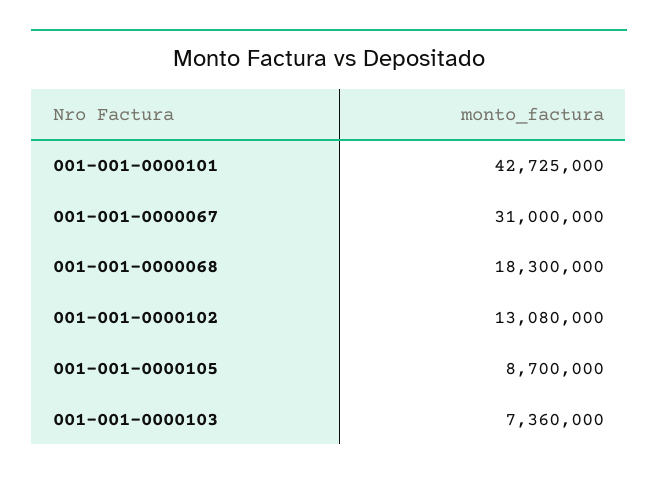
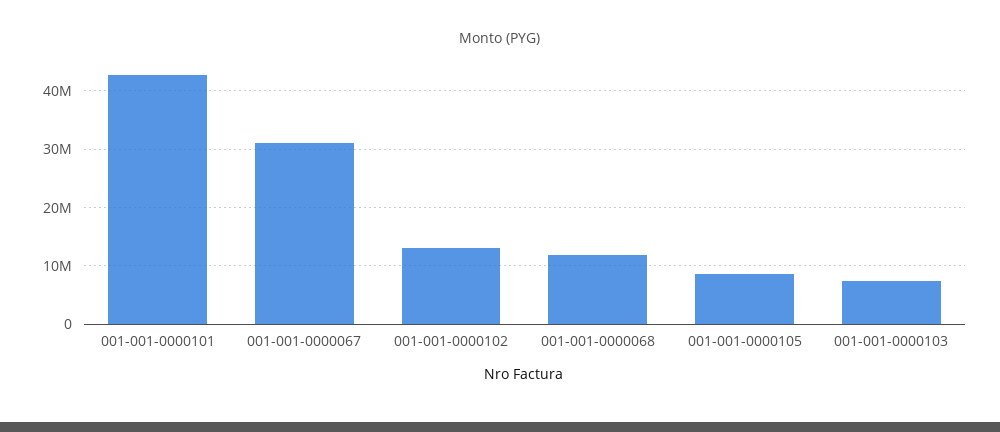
001-001-0000068: 18300000 -> 12000000

